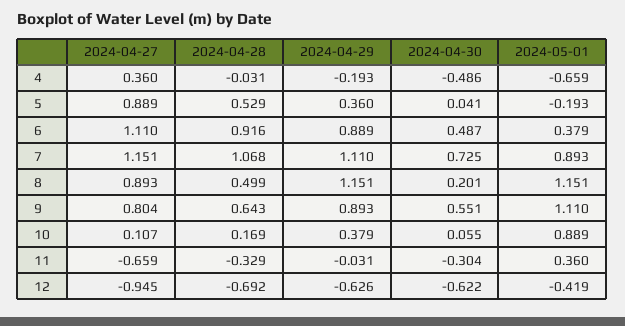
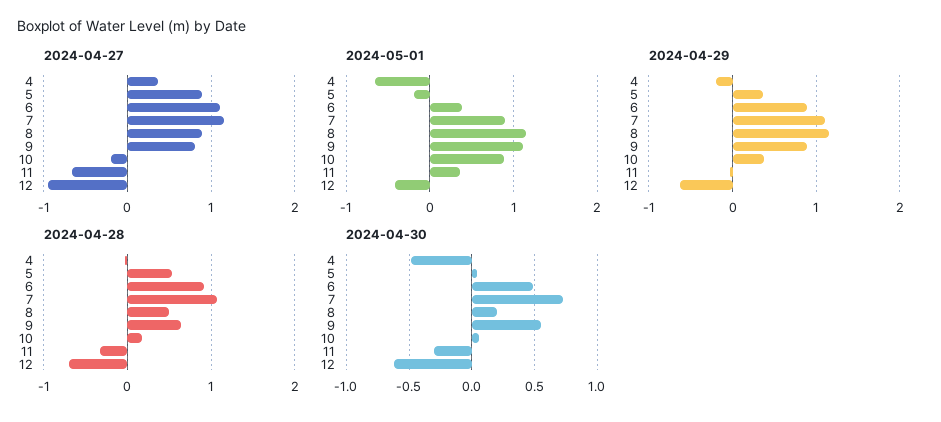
2024-04-27, 10: 0.107 -> -0.2

